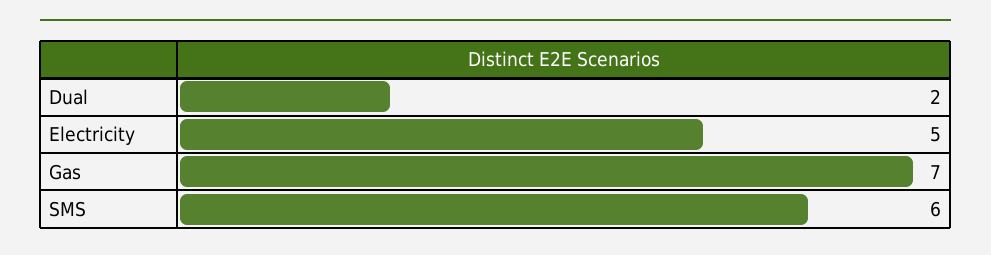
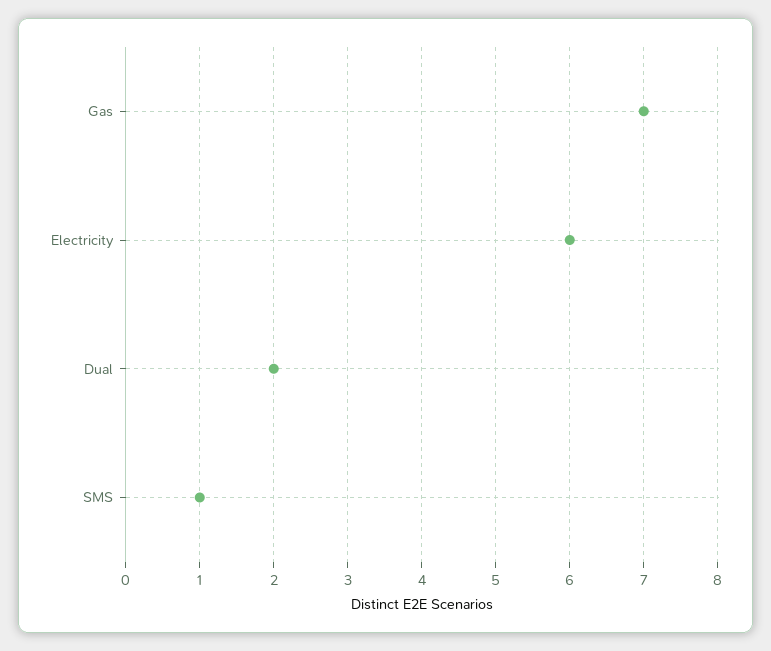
Electricity: 5 -> 6
SMS: 6 -> 1

